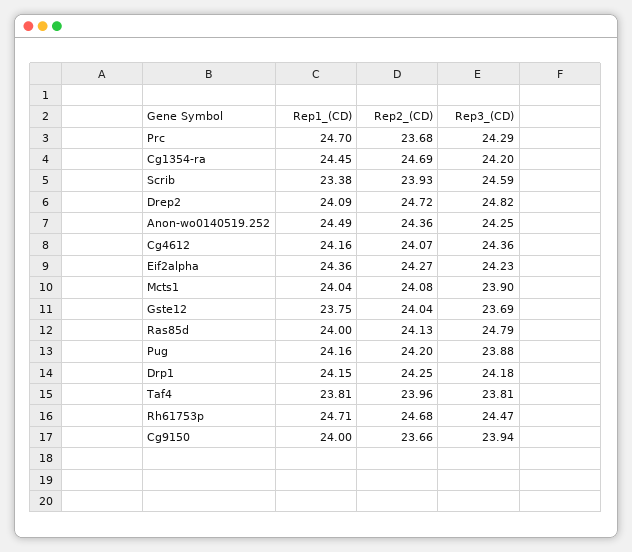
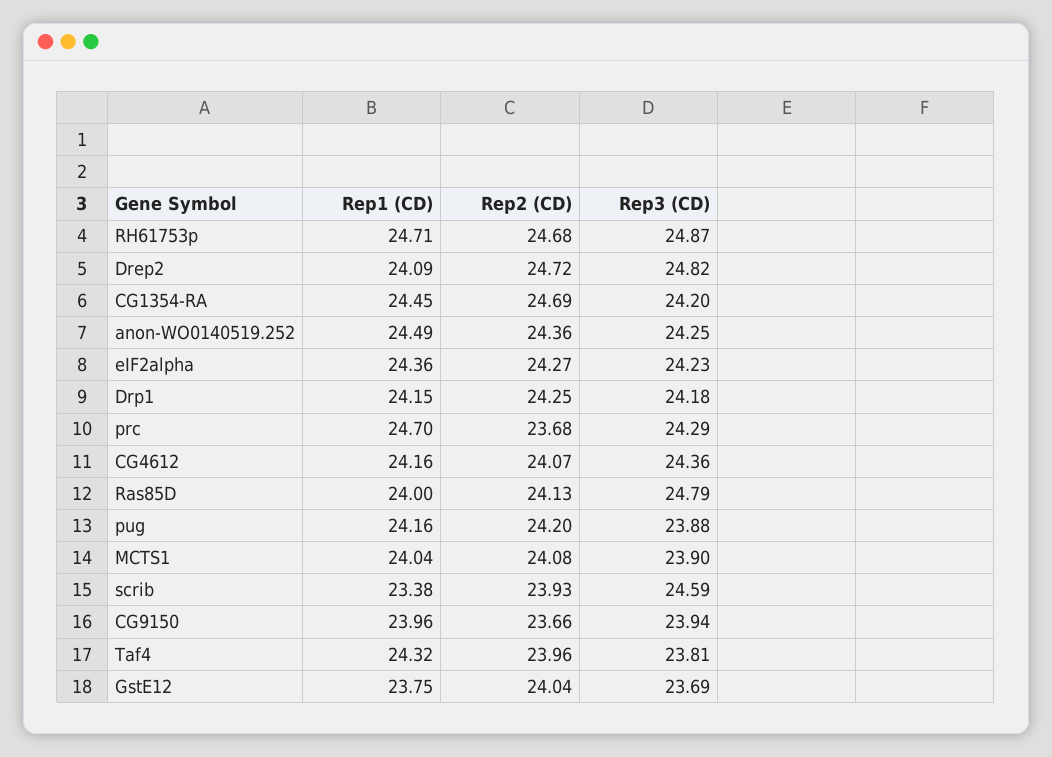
Rep1_(CD), Taf4: 23.81 -> 24.32
Rep3_(CD), Rh61753p: 24.47 -> 24.87
Rep1_(CD), Cg9150: 24 -> 23.96

